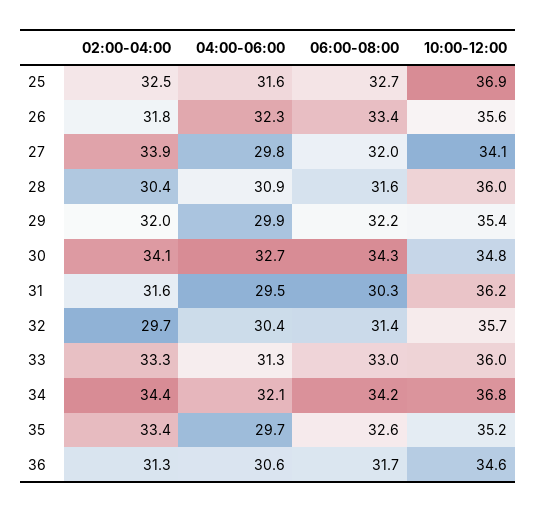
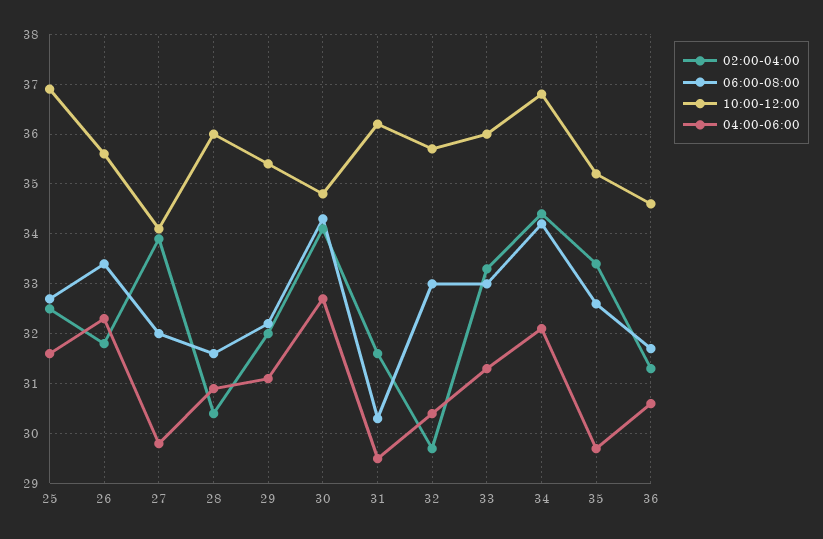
04:00-06:00, 29: 29.9 -> 31
06:00-08:00, 32: 31.4 -> 33

